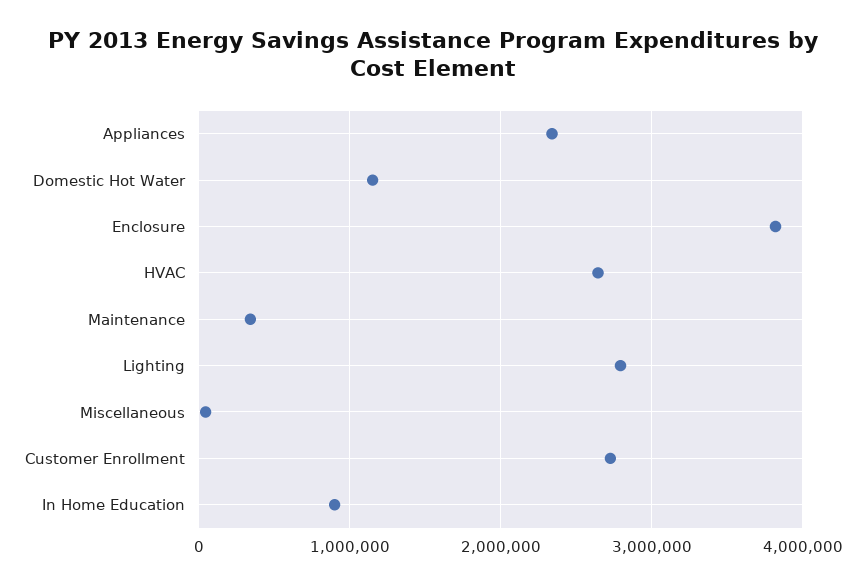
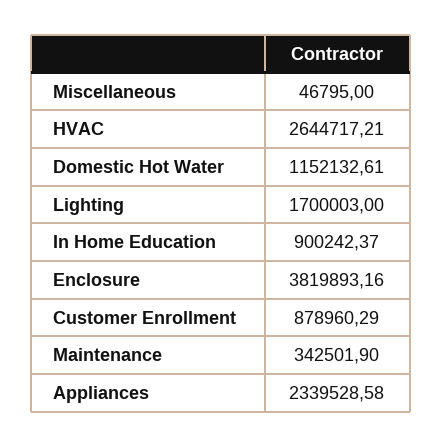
Lighting: 2800000 -> 1700003
Customer Enrollment: 2700000 -> 878960.29

